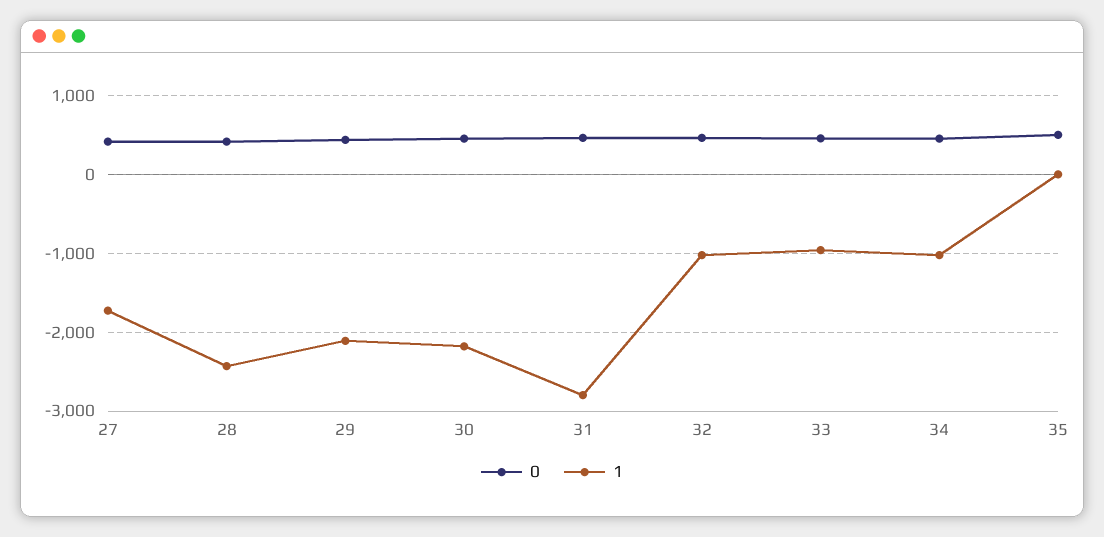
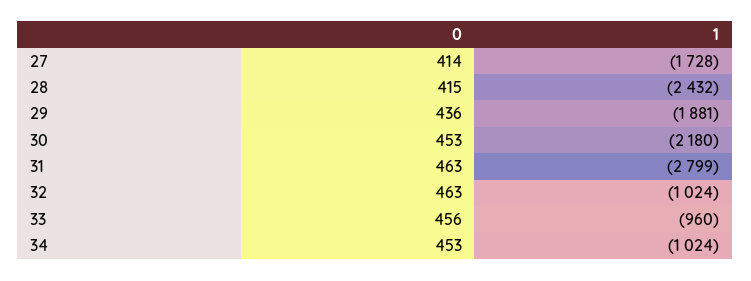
1, 29: -2100 -> -1881
0, 35: 500 -> none
1, 35: 0 -> none

